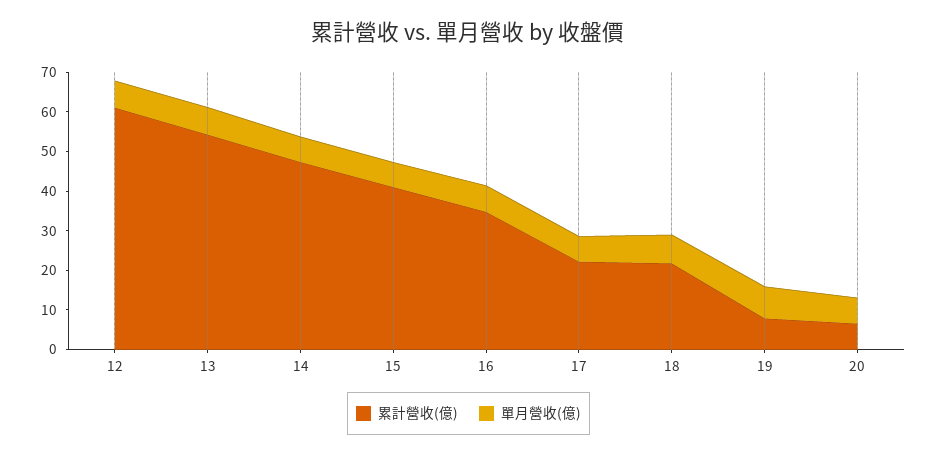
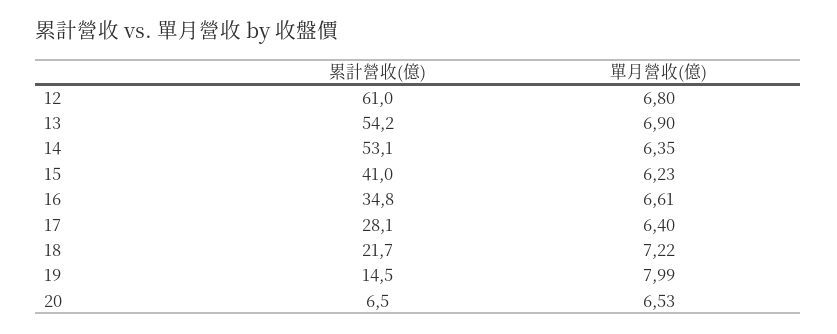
累計營收(億), 14: 47.5 -> 53.1
累計營收(億), 17: 22.5 -> 28.1
累計營收(億), 19: 7.5 -> 14.5

